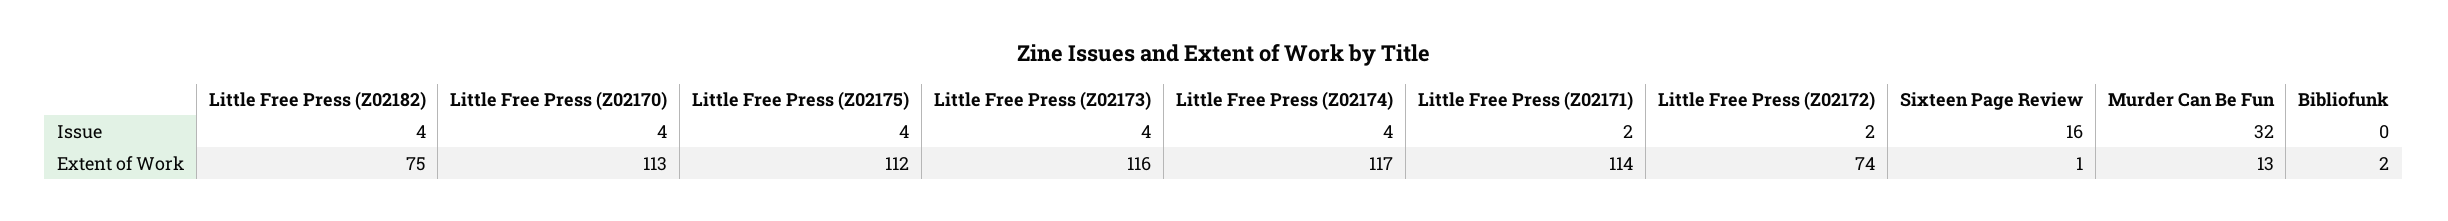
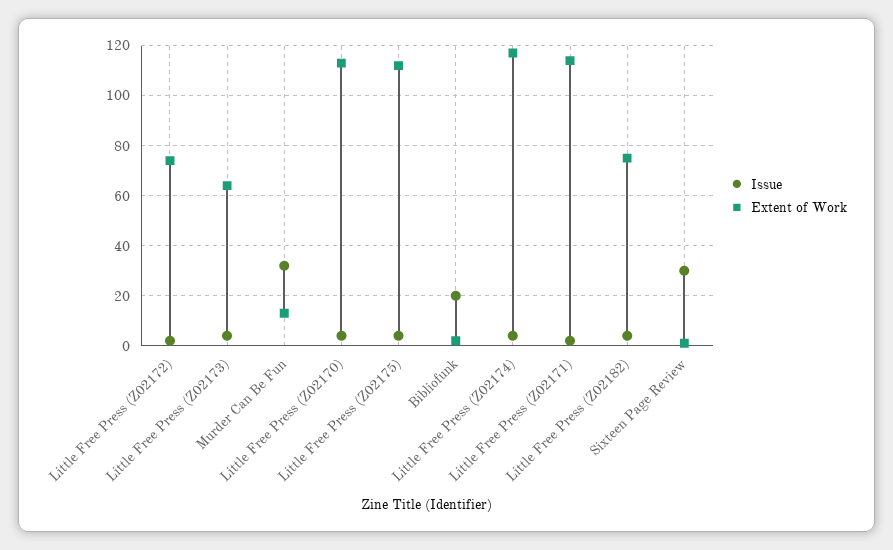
Issue, Sixteen Page Review: 16 -> 30
Issue, Bibliofunk: 0 -> 20
Extent of Work, Little Free Press (Z02173): 116 -> 65

